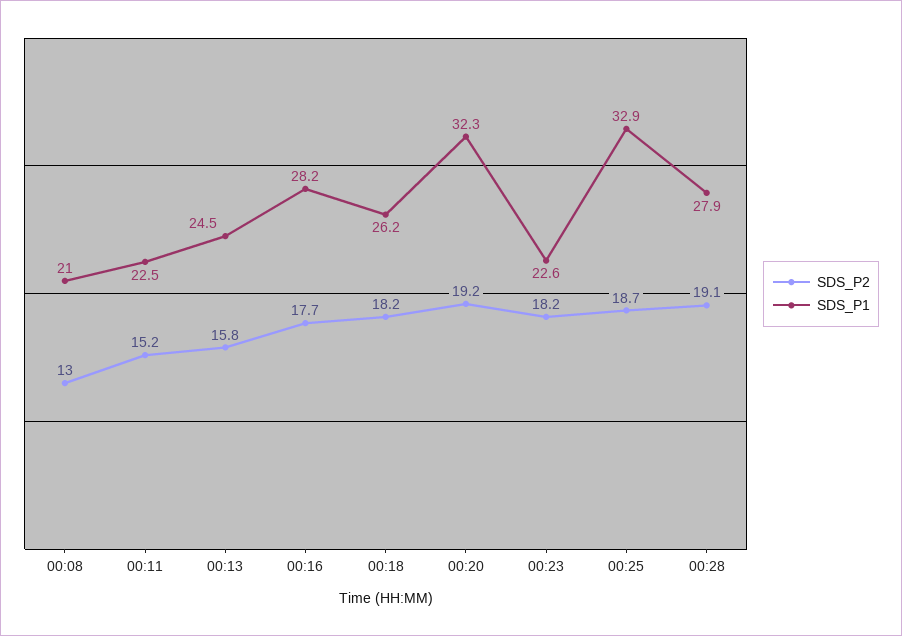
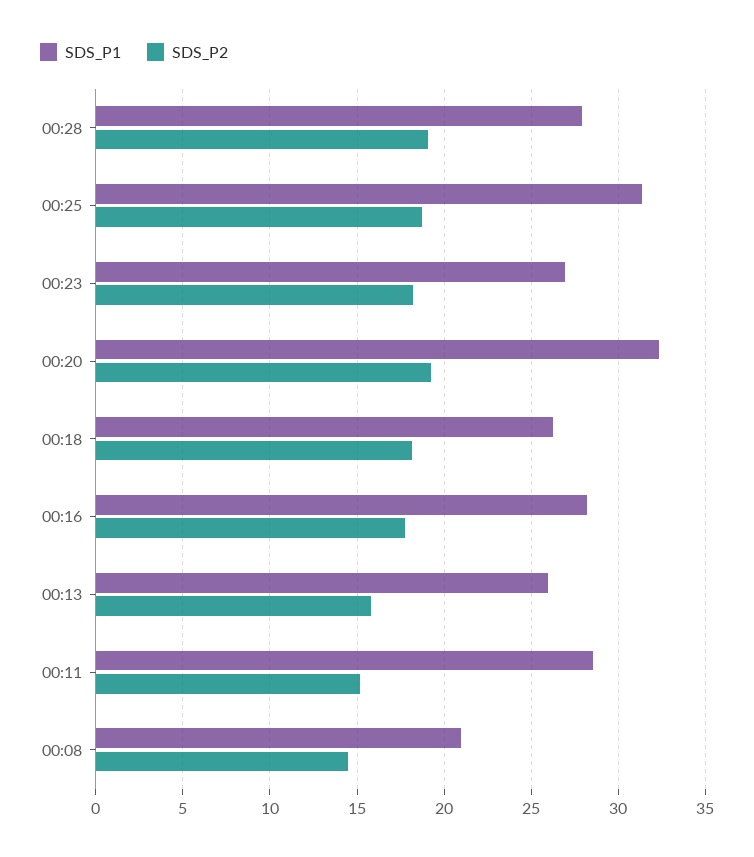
SDS_P2, 00:08: 13 -> 14.5
SDS_P1, 00:11: 22.5 -> 28.5
SDS_P1, 00:13: 24.5 -> 26
SDS_P1, 00:23: 22.6 -> 27
SDS_P1, 00:25: 32.9 -> 31.5

